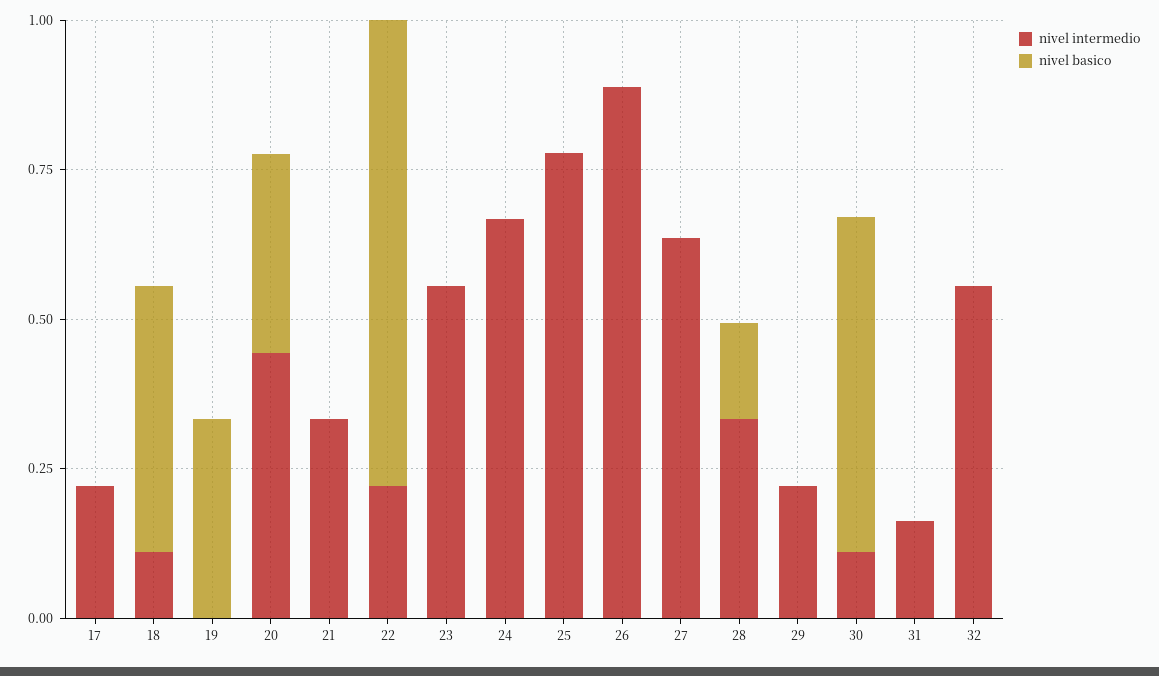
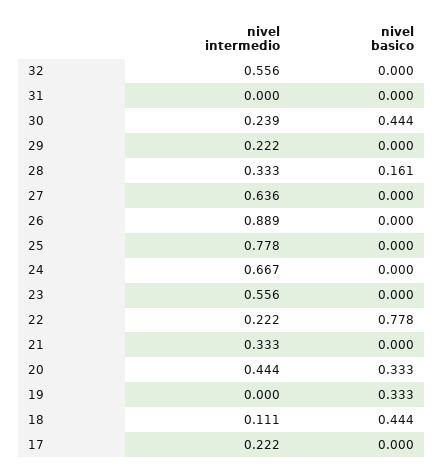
nivel intermedio, 30: 0.1 -> 0.239
nivel basico, 30: 0.55 -> 0.444
nivel intermedio, 31: 0.15 -> 0

